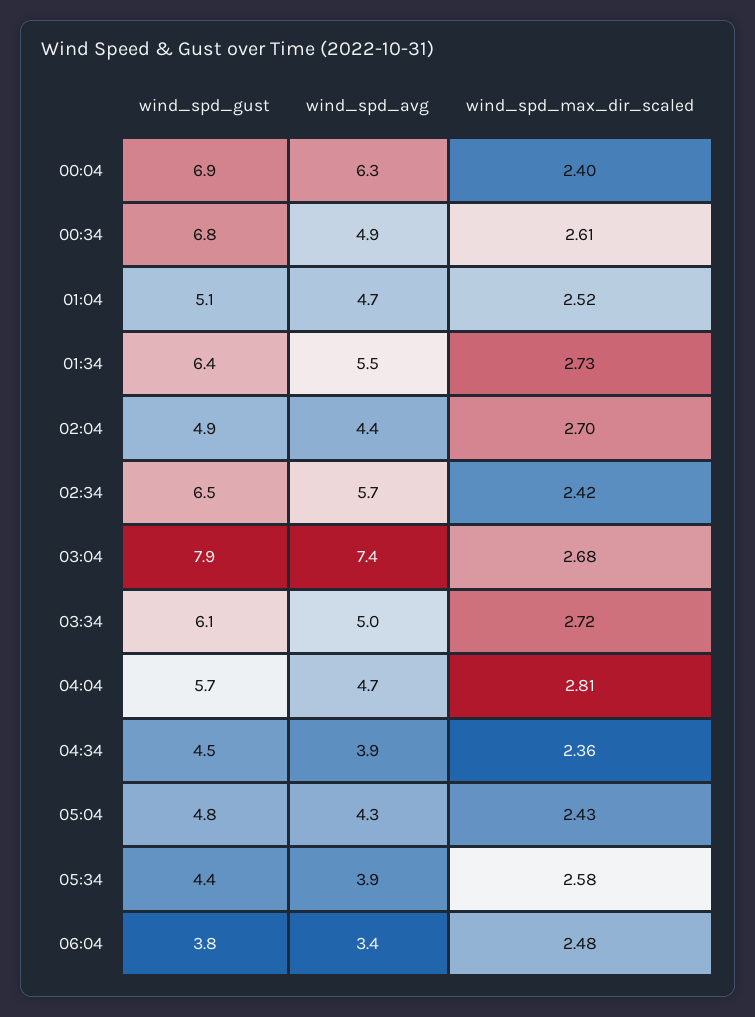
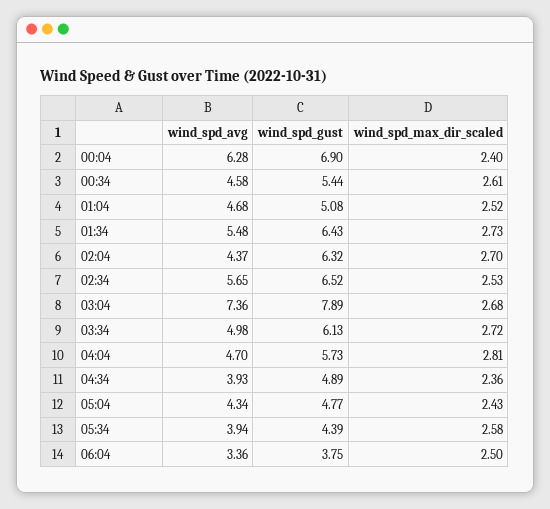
wind_spd_gust, 00:34: 6.8 -> 5.44
wind_spd_avg, 00:34: 4.9 -> 4.58
wind_spd_gust, 02:04: 4.9 -> 6.32
wind_spd_max_dir_scaled, 02:34: 2.42 -> 2.53
wind_spd_gust, 04:34: 4.5 -> 4.89
wind_spd_max_dir_scaled, 06:04: 2.48 -> 2.5

